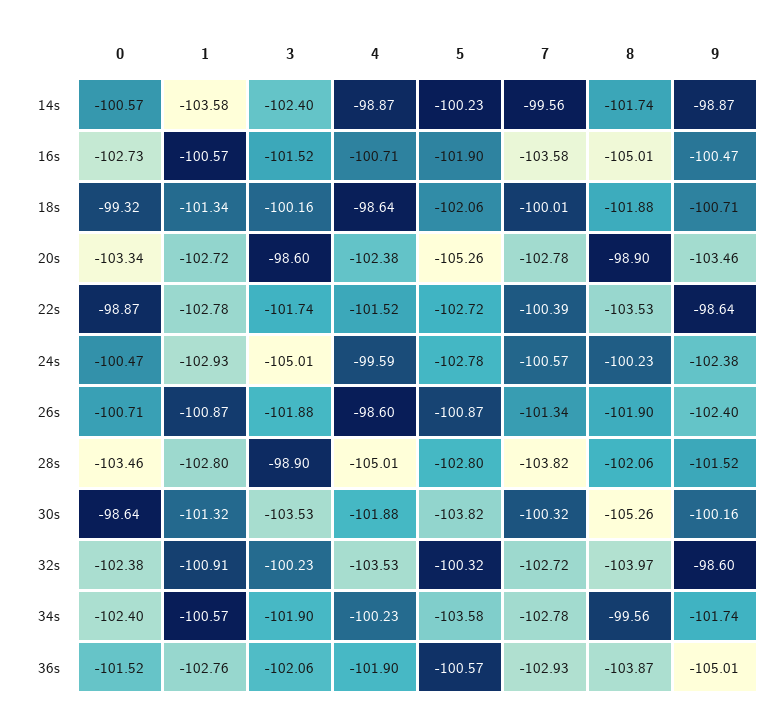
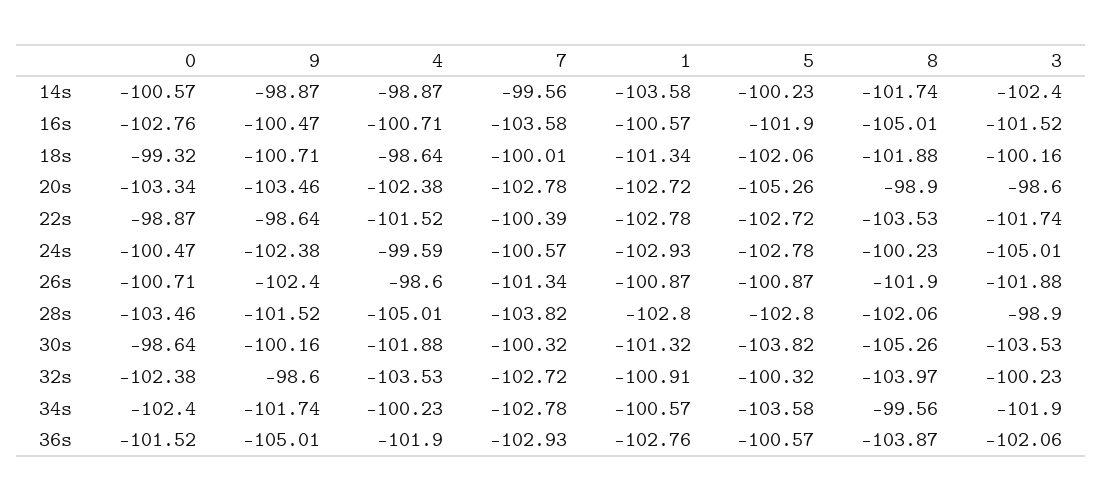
0, 16s: -102.73 -> -102.76

